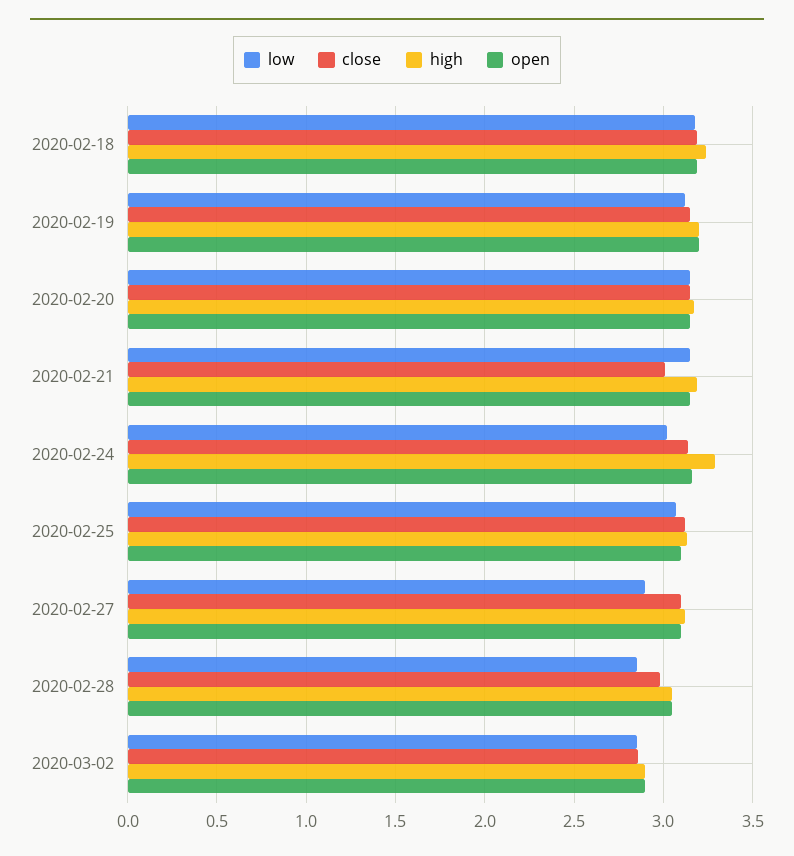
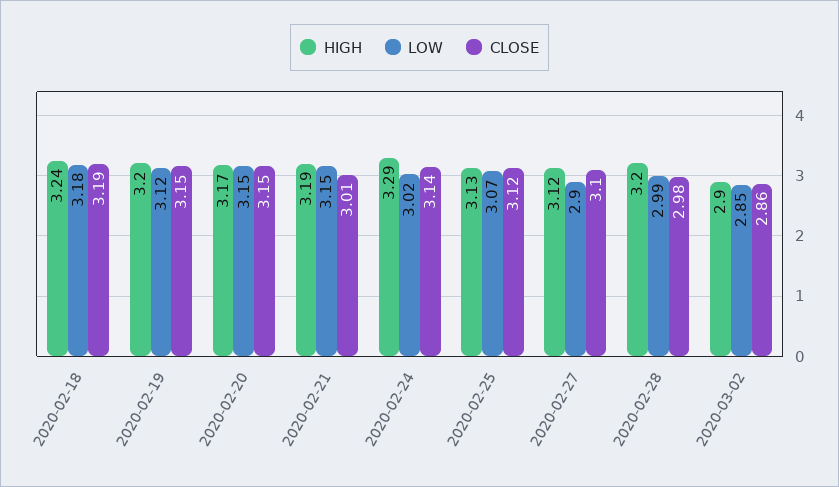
open, 2020-02-18: 3.2 -> none
open, 2020-02-19: 3.2 -> none
open, 2020-02-20: 3.15 -> none
open, 2020-02-21: 3.15 -> none
open, 2020-02-24: 3.15 -> none
open, 2020-02-25: 3.1 -> none
open, 2020-02-27: 3.1 -> none
low, 2020-02-28: 2.85 -> 2.99
high, 2020-02-28: 3.05 -> 3.2
open, 2020-02-28: 3.05 -> none
open, 2020-03-02: 2.9 -> none

